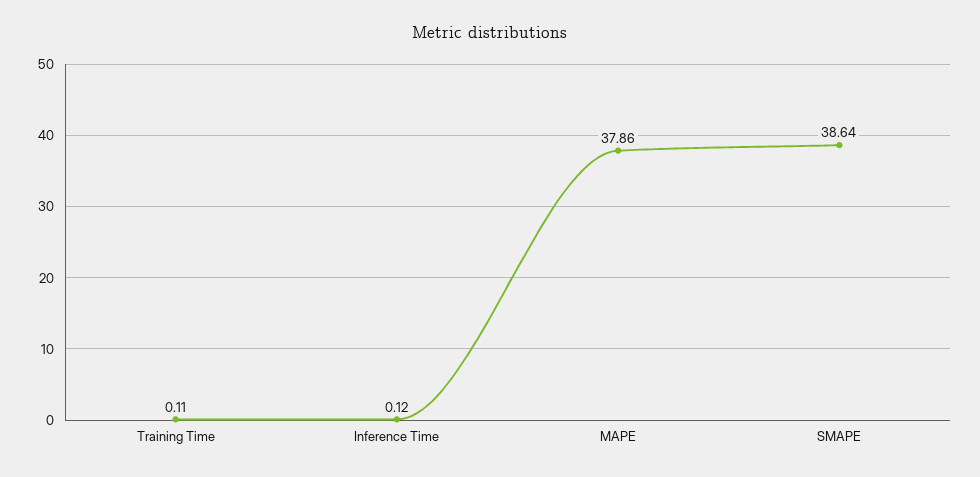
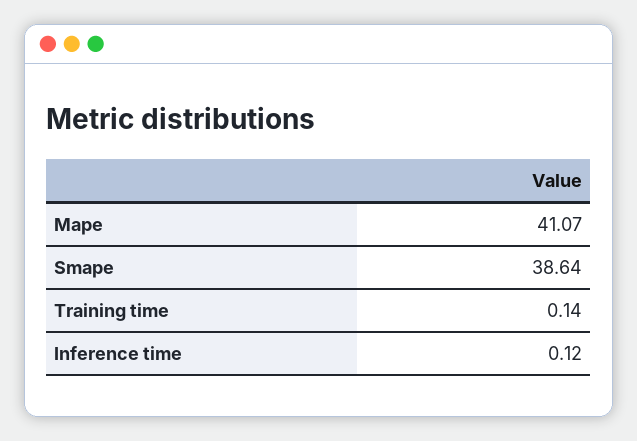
Training Time: 0.11 -> 0.14
MAPE: 37.86 -> 41.07

